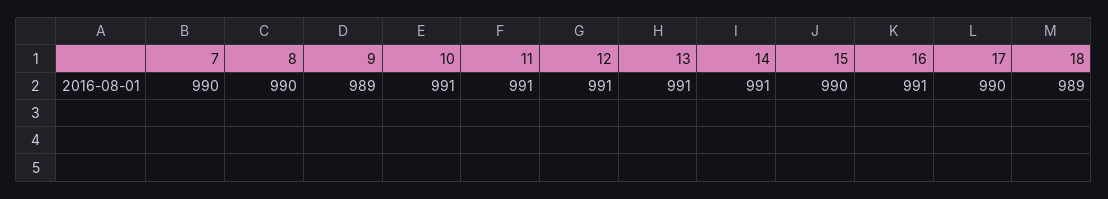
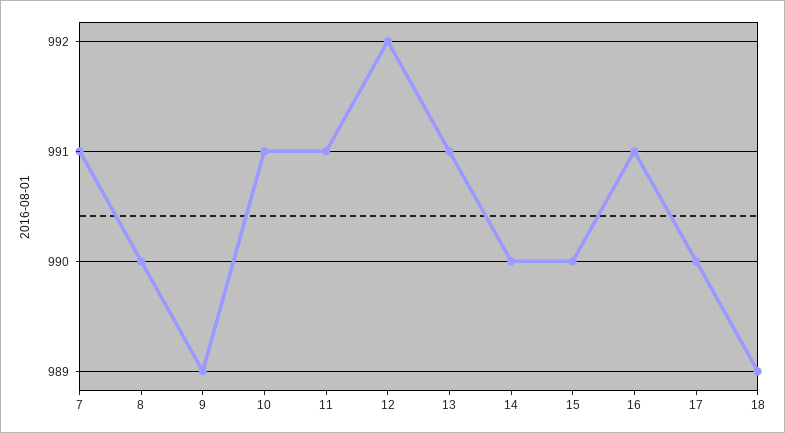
7: 990 -> 991
12: 991 -> 992
14: 991 -> 990

